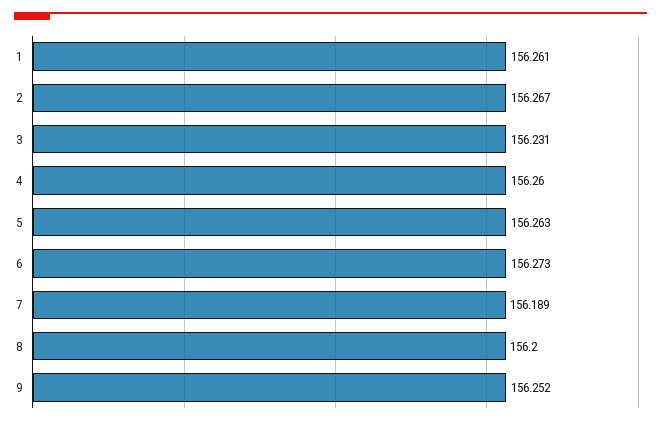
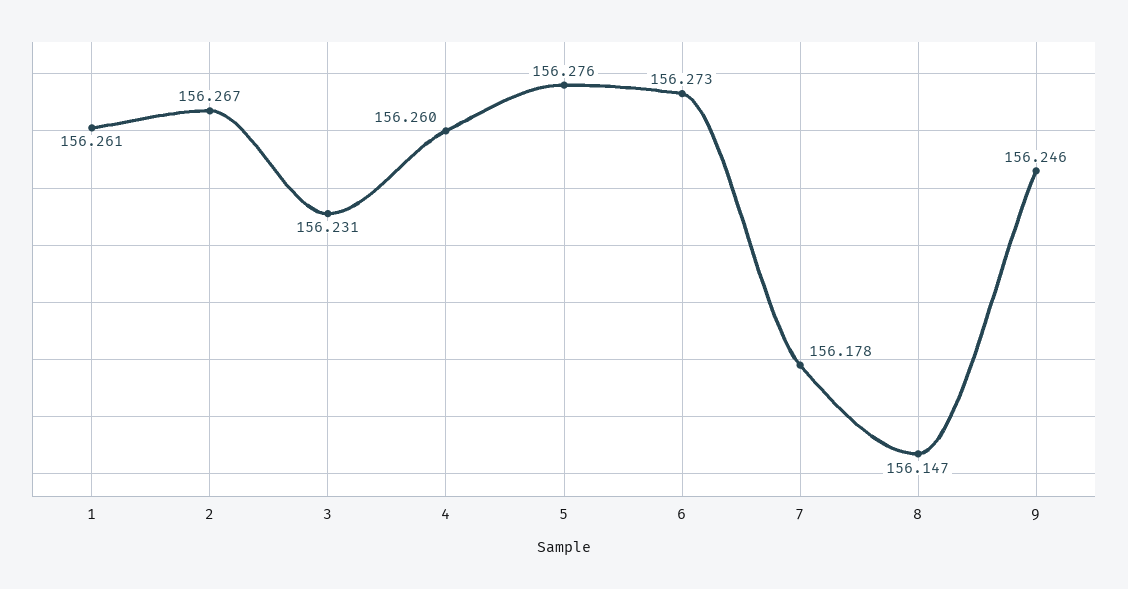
5: 156.263 -> 156.276
7: 156.189 -> 156.178
8: 156.2 -> 156.147
9: 156.252 -> 156.246

